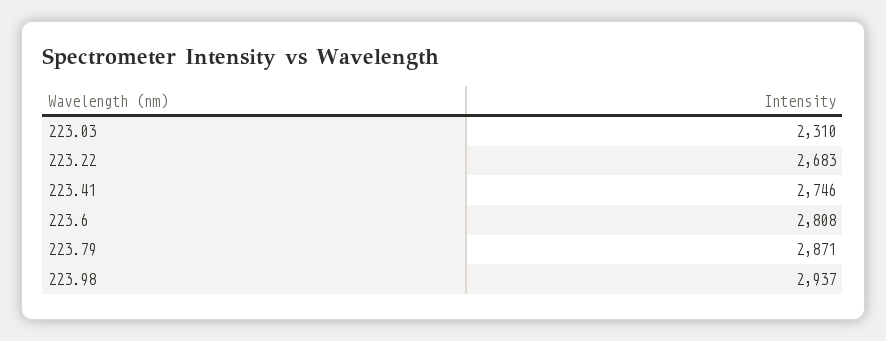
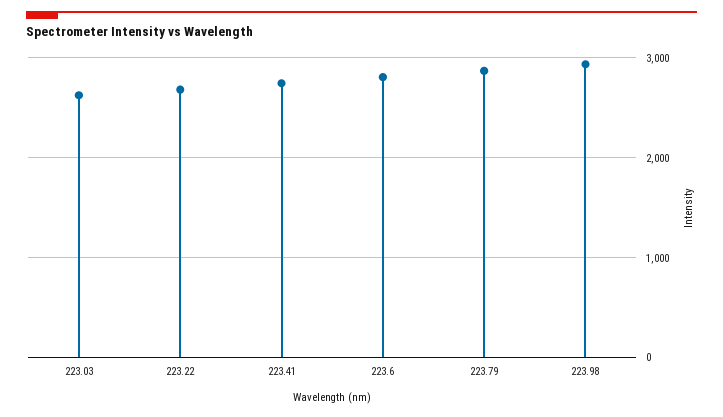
223.03: 2310 -> 2600

